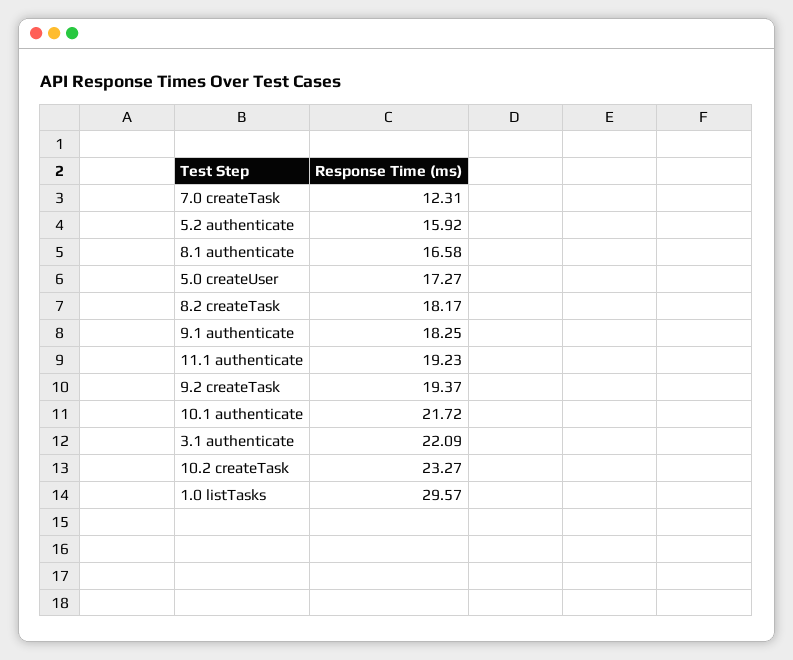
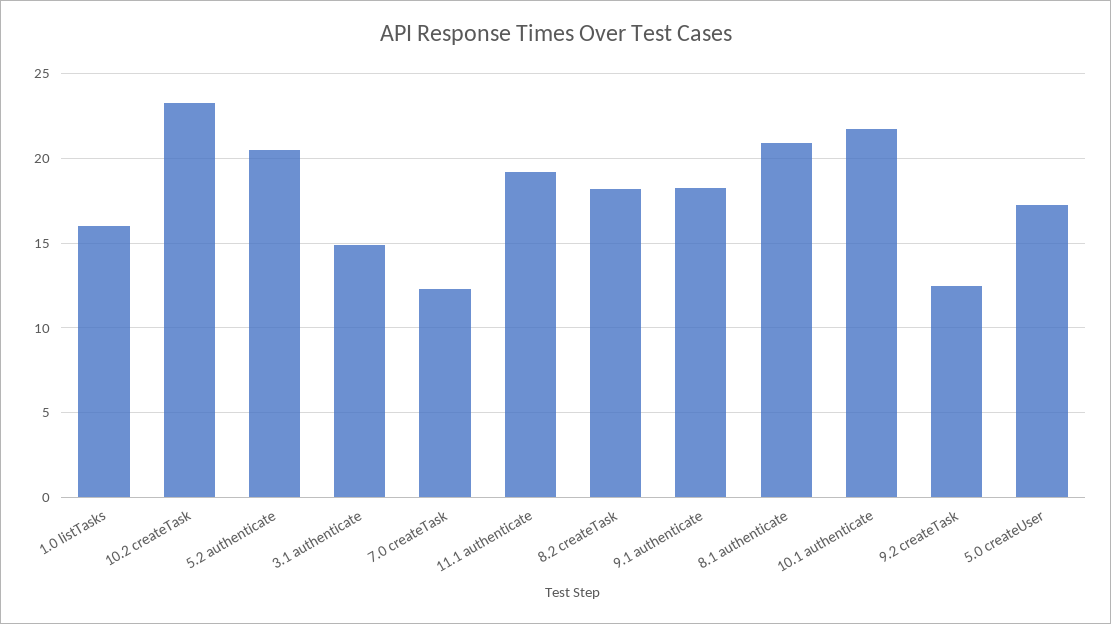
5.2 authenticate: 15.92 -> 20.5
8.1 authenticate: 16.58 -> 21
9.2 createTask: 19.37 -> 12.5
3.1 authenticate: 22.09 -> 15
1.0 listTasks: 29.57 -> 16

